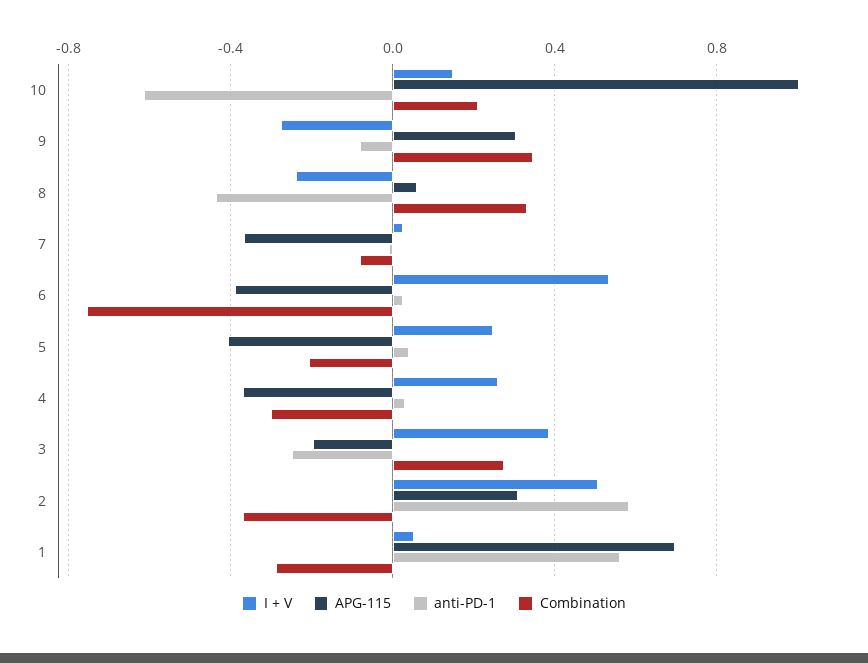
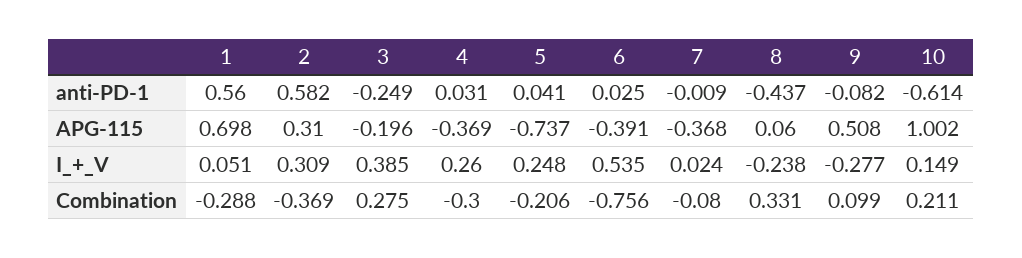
APG-115, 9: 0.3 -> 0.508
Combination, 9: 0.35 -> 0.099
APG-115, 5: -0.4 -> -0.737
I + V, 2: 0.5 -> 0.309

